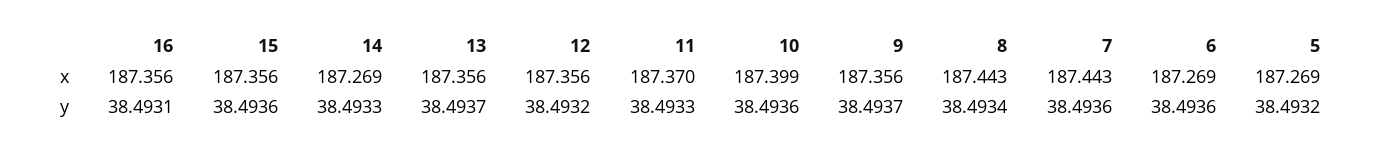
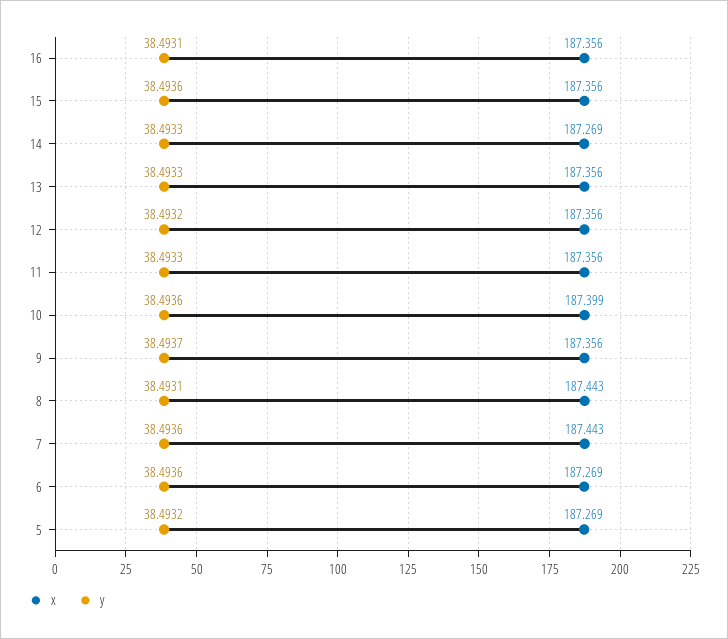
x, 11: 187.37 -> 187.356
y, 13: 38.4937 -> 38.4933
y, 8: 38.4934 -> 38.4931

